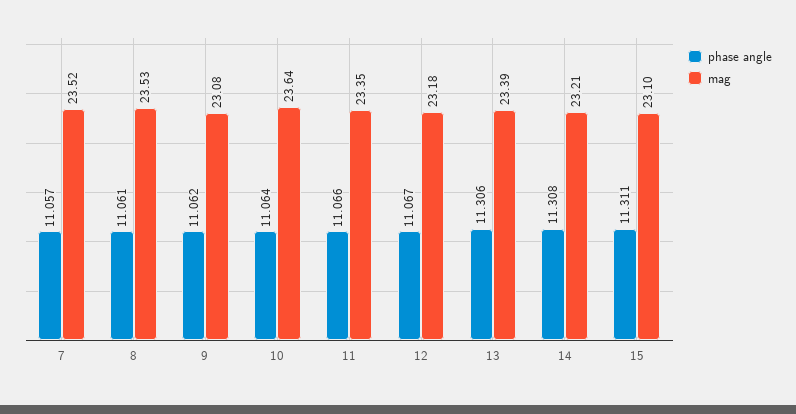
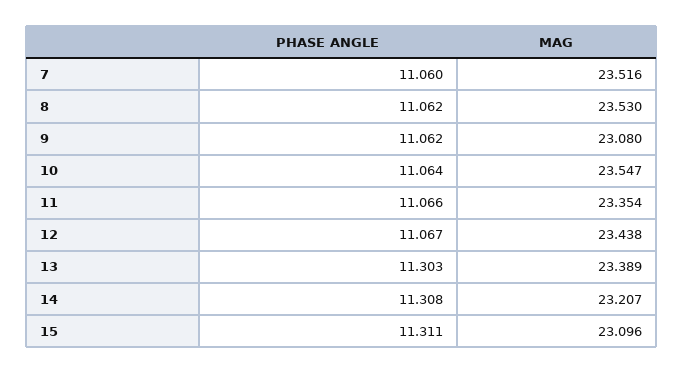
phase angle, 7: 11.057 -> 11.06
phase angle, 8: 11.061 -> 11.062
mag, 10: 23.64 -> 23.547
mag, 12: 23.18 -> 23.438
phase angle, 13: 11.306 -> 11.303

